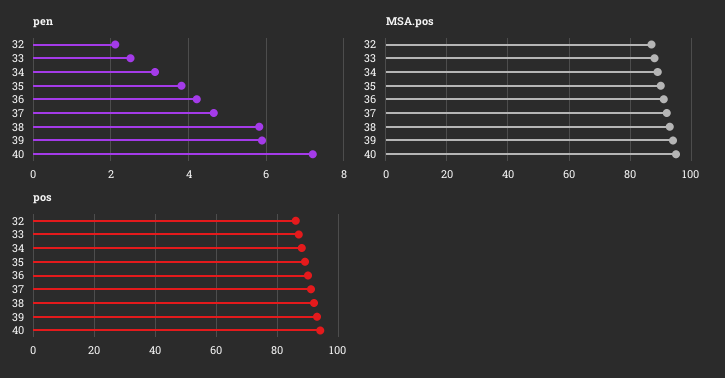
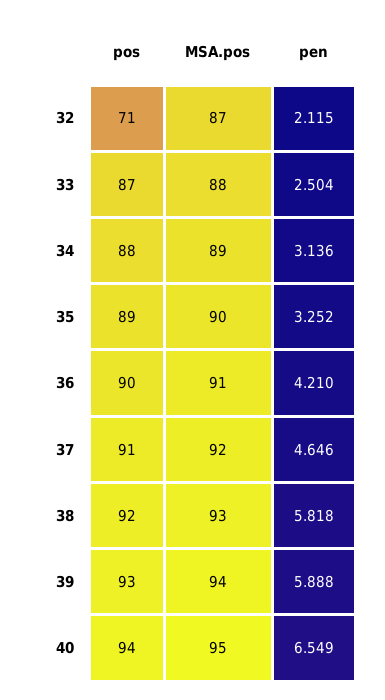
pen, 35: 3.8 -> 3.252
pen, 40: 7.2 -> 6.549
pos, 32: 85 -> 71

